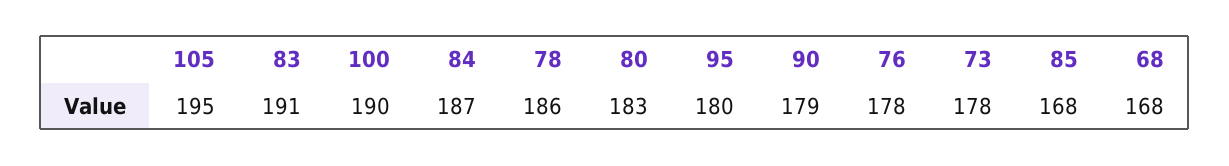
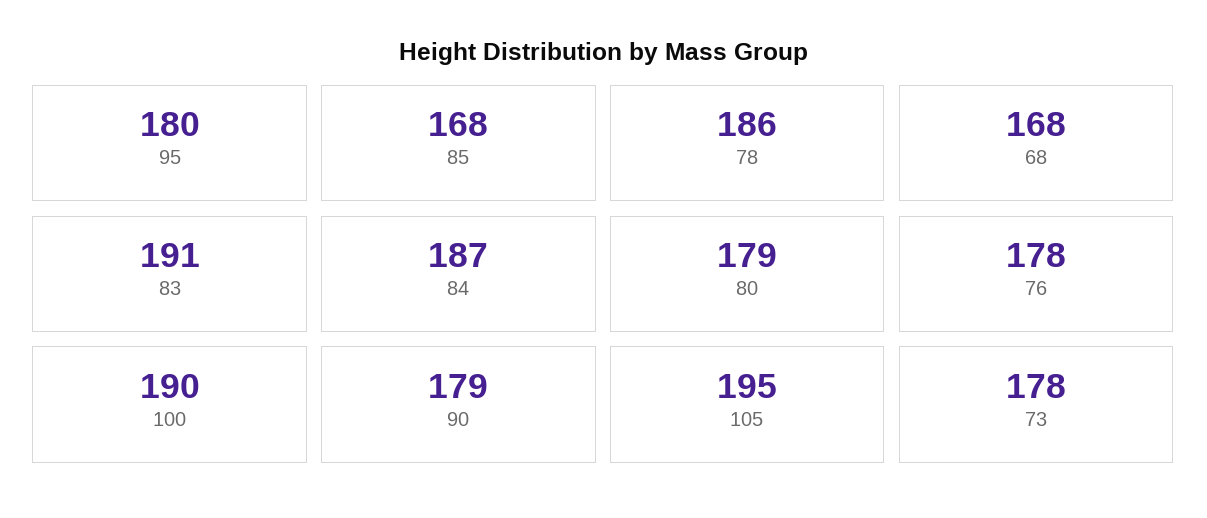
80: 183 -> 179

